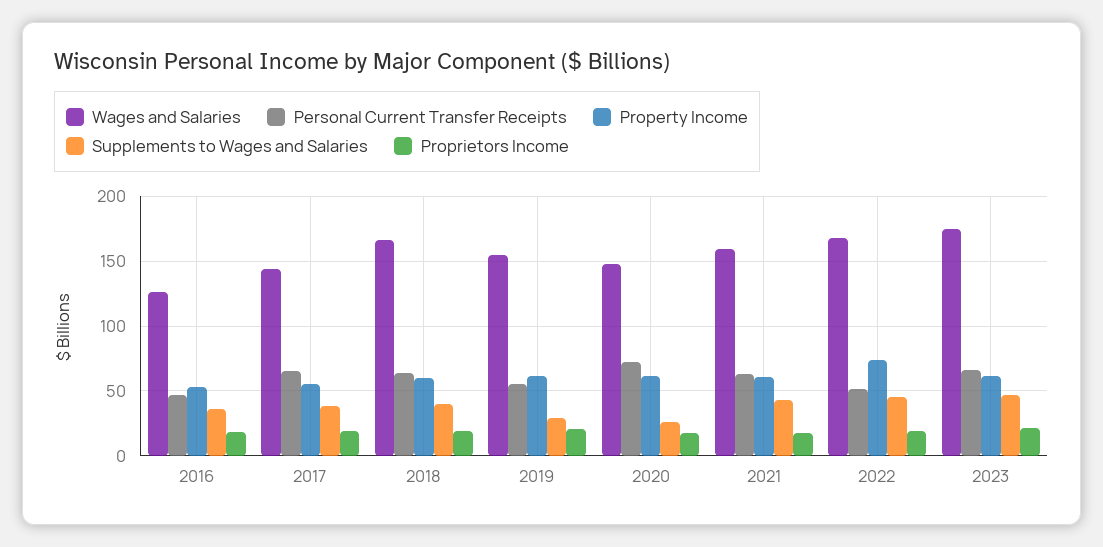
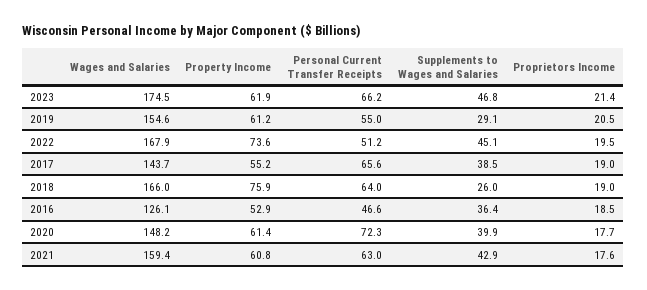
Property Income, 2018: 60 -> 75.9
Supplements to Wages and Salaries, 2018: 40 -> 26
Supplements to Wages and Salaries, 2020: 25 -> 39.9

